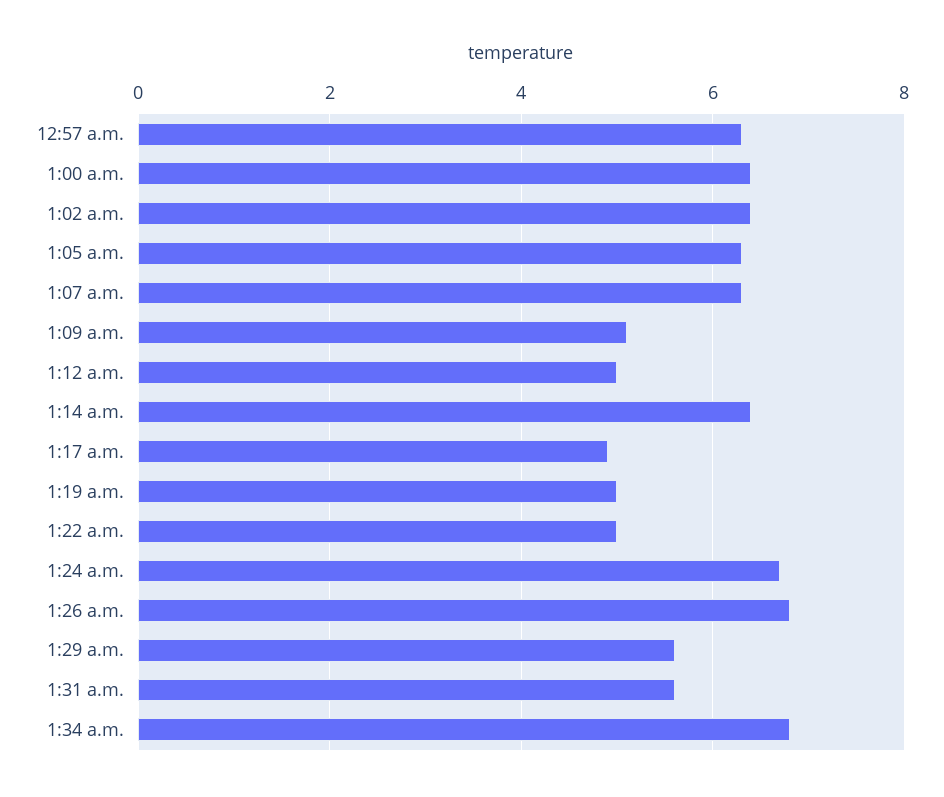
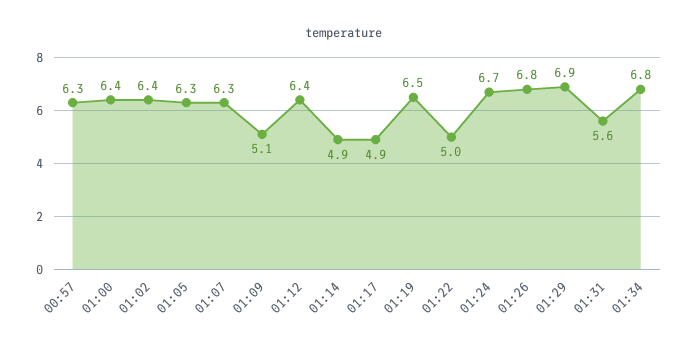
1:12 a.m.: 5 -> 6.4
1:14 a.m.: 6.5 -> 4.9
1:19 a.m.: 5 -> 6.5
1:29 a.m.: 5.5 -> 6.9

